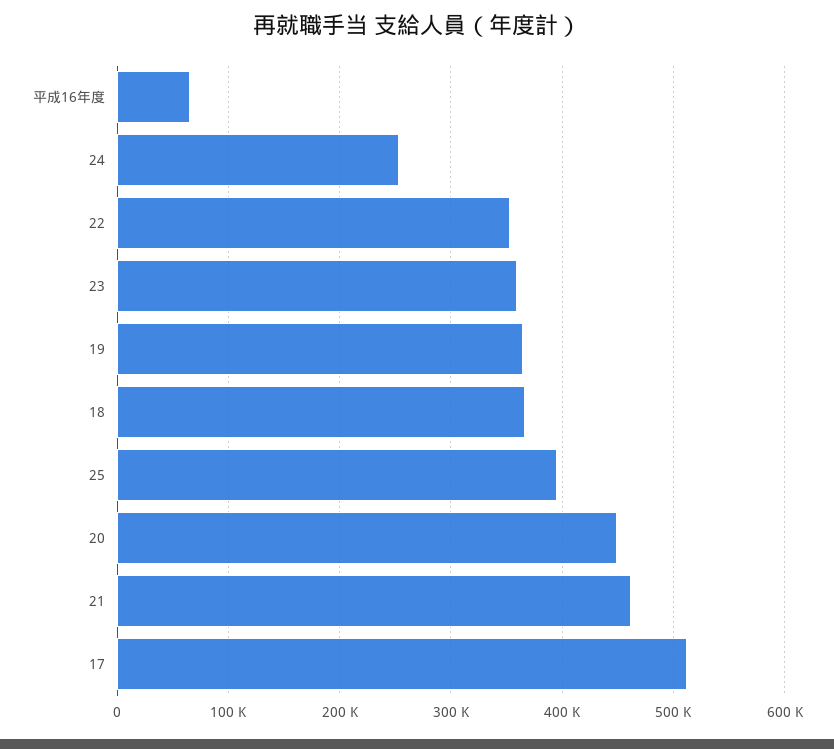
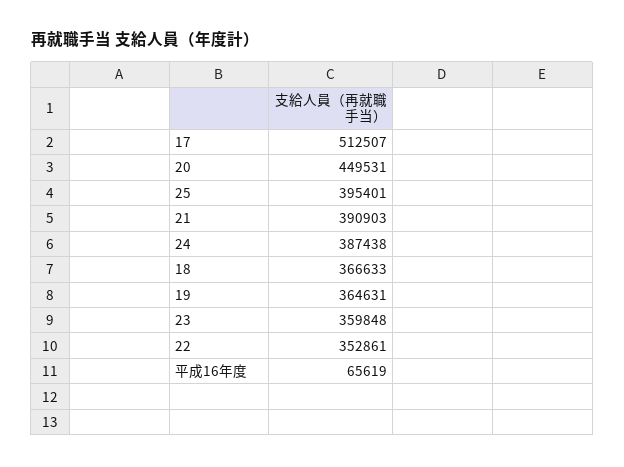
24: 250000 -> 387438
21: 460000 -> 390903

